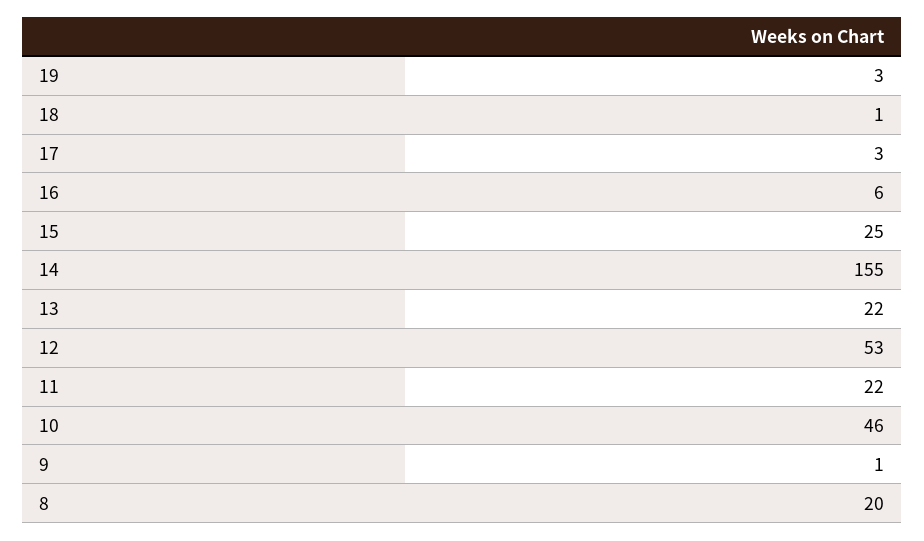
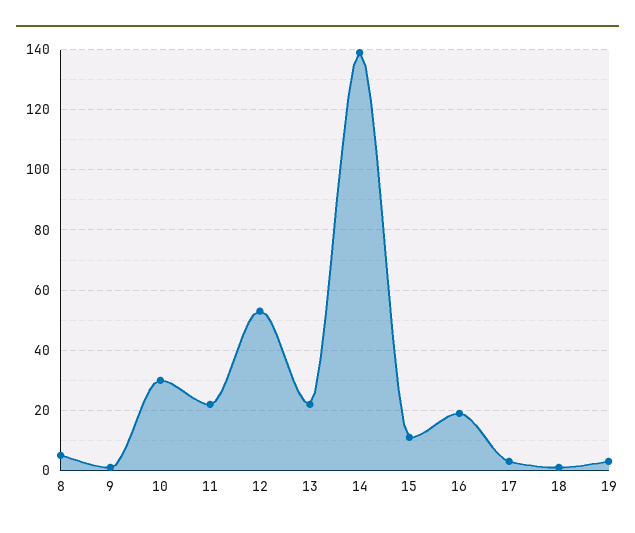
16: 6 -> 20
15: 25 -> 10
14: 155 -> 140
10: 46 -> 30
8: 20 -> 5

